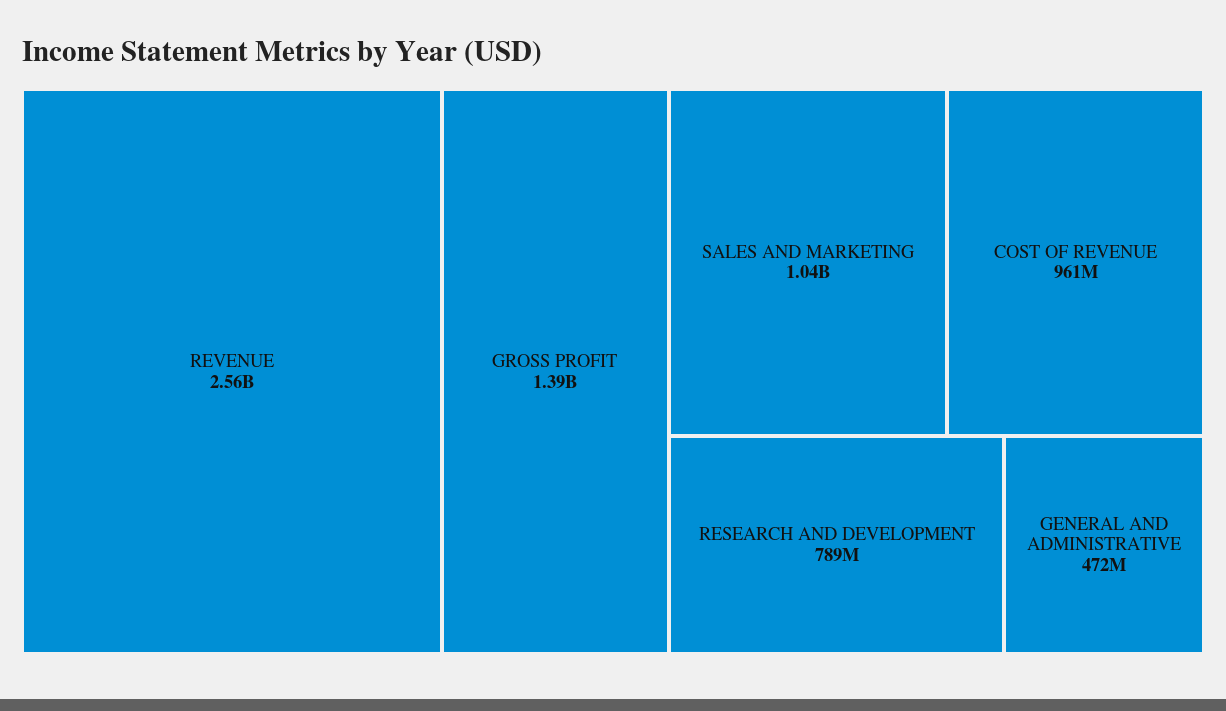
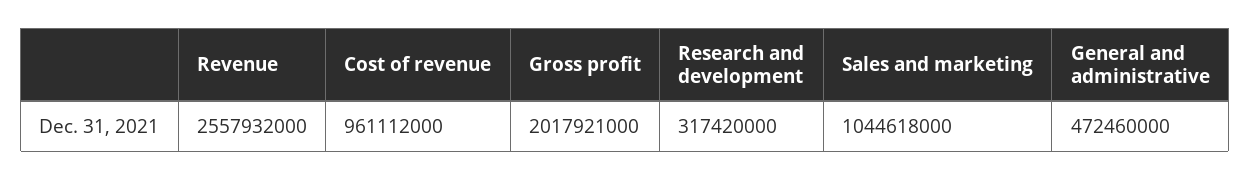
GROSS PROFIT: 1390000000 -> 2017921000
RESEARCH AND DEVELOPMENT: 789000000 -> 317420000

